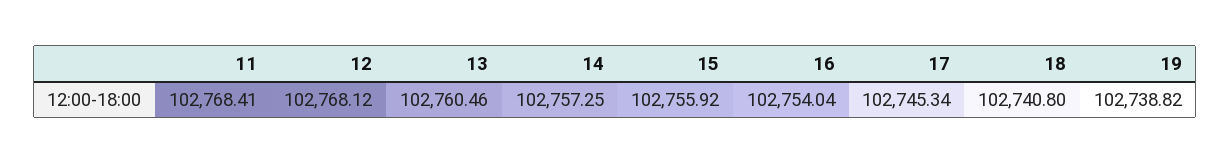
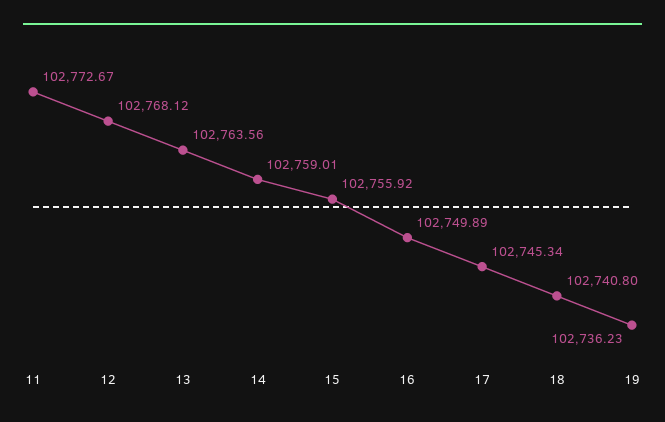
11: 102768.41 -> 102772.67
13: 102760.46 -> 102763.56
14: 102757.25 -> 102759.01
16: 102754.04 -> 102749.89
19: 102738.82 -> 102736.23

